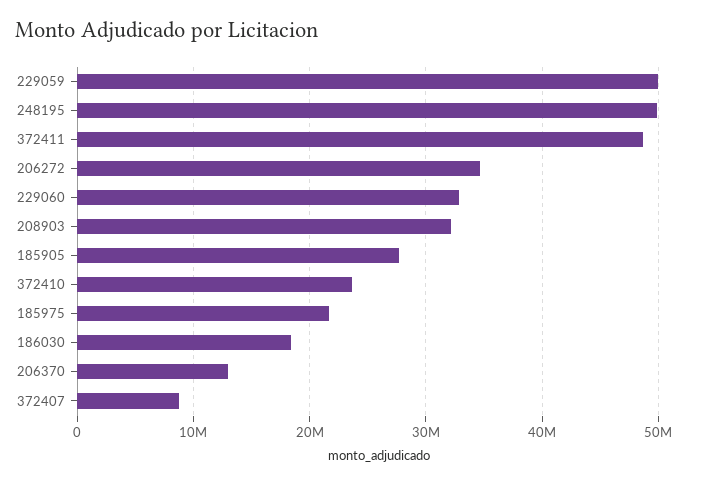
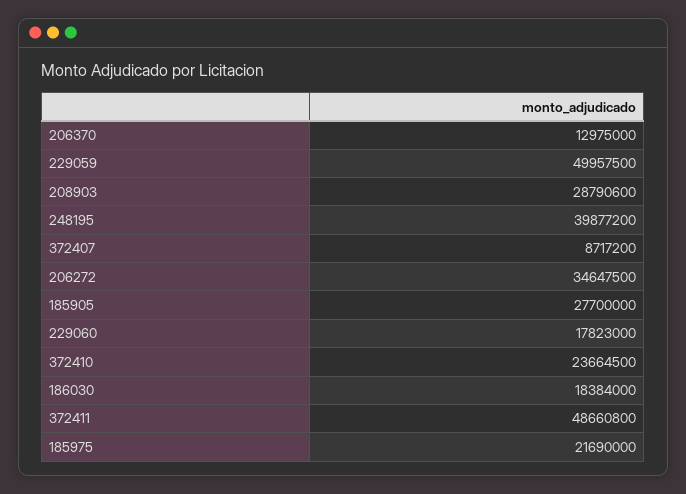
248195: 50000000 -> 39877200
229060: 33000000 -> 17823000
208903: 32000000 -> 28790600

